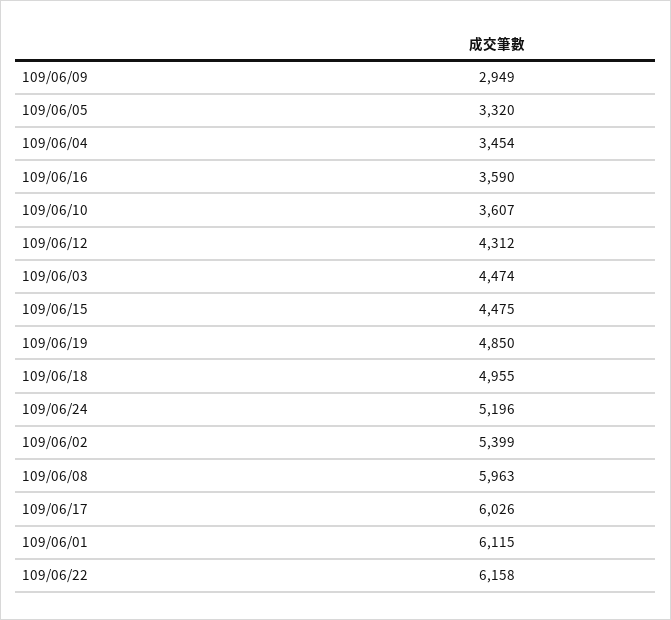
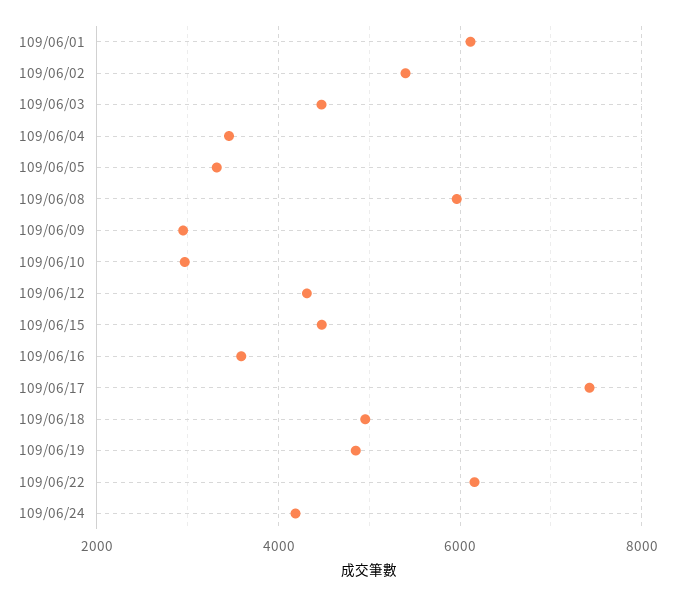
109/06/10: 3607 -> 3000
109/06/24: 5196 -> 4200
109/06/17: 6026 -> 7400

